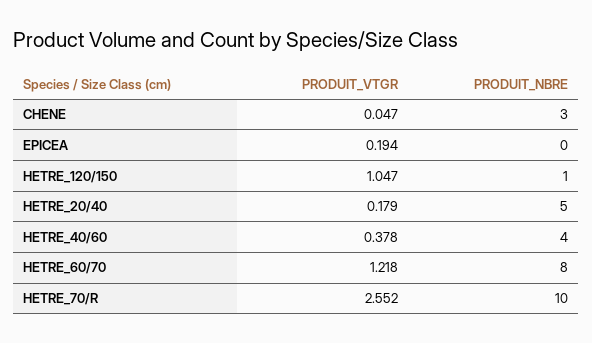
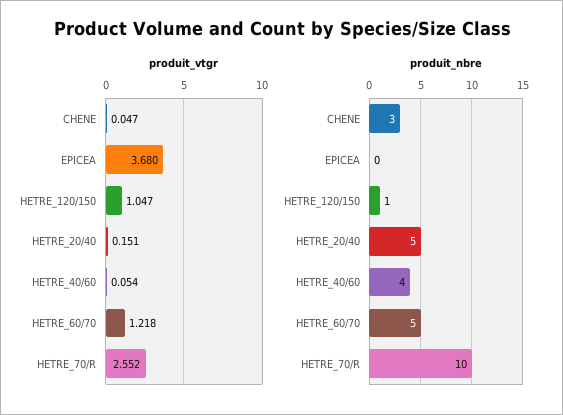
PRODUIT_VTGR, EPICEA: 0.194 -> 3.68
PRODUIT_VTGR, HETRE_20/40: 0.179 -> 0.151
PRODUIT_VTGR, HETRE_40/60: 0.378 -> 0.054
PRODUIT_NBRE, HETRE_60/70: 8 -> 5

